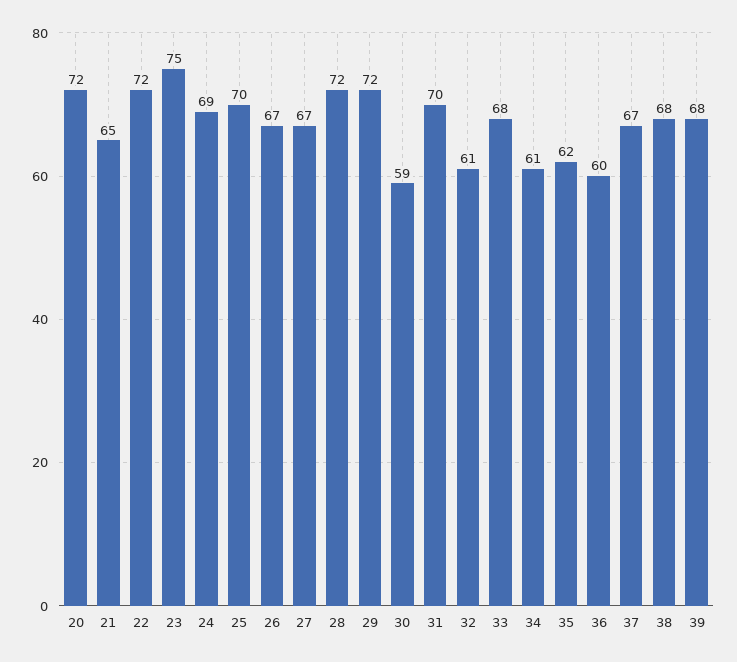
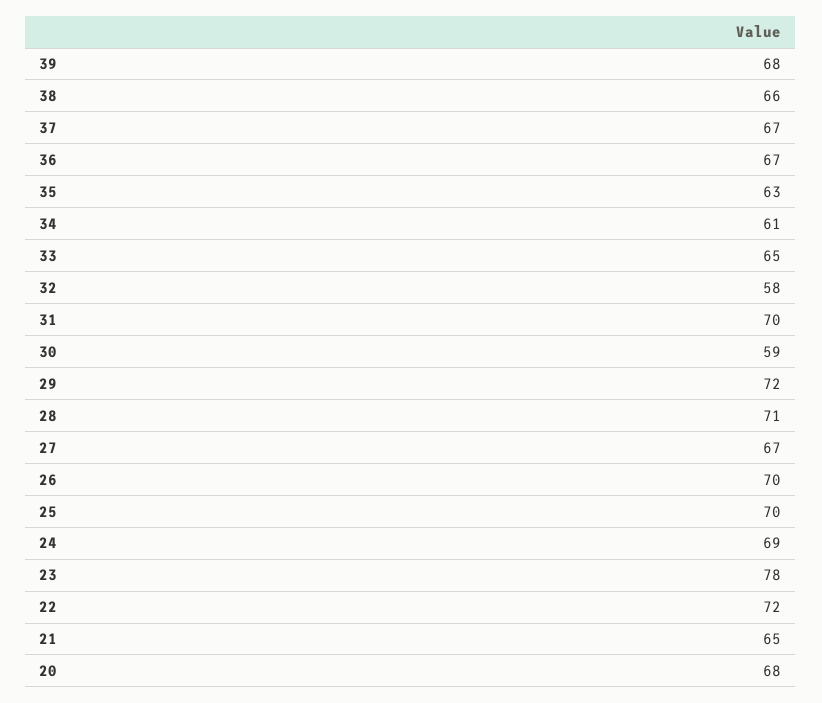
20: 72 -> 68
23: 75 -> 78
26: 67 -> 70
28: 72 -> 71
32: 61 -> 58
33: 68 -> 65
35: 62 -> 63
36: 60 -> 67
38: 68 -> 66

